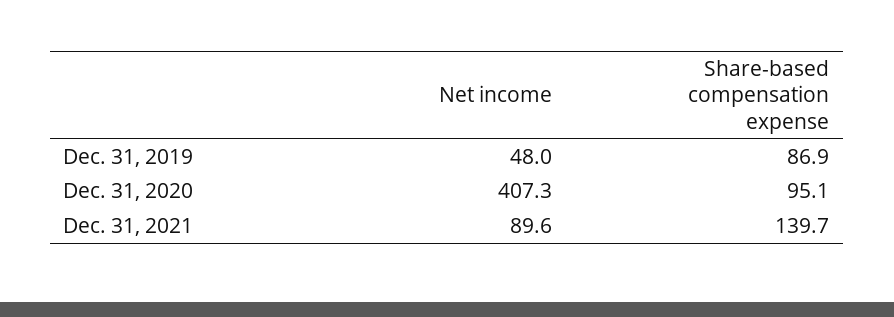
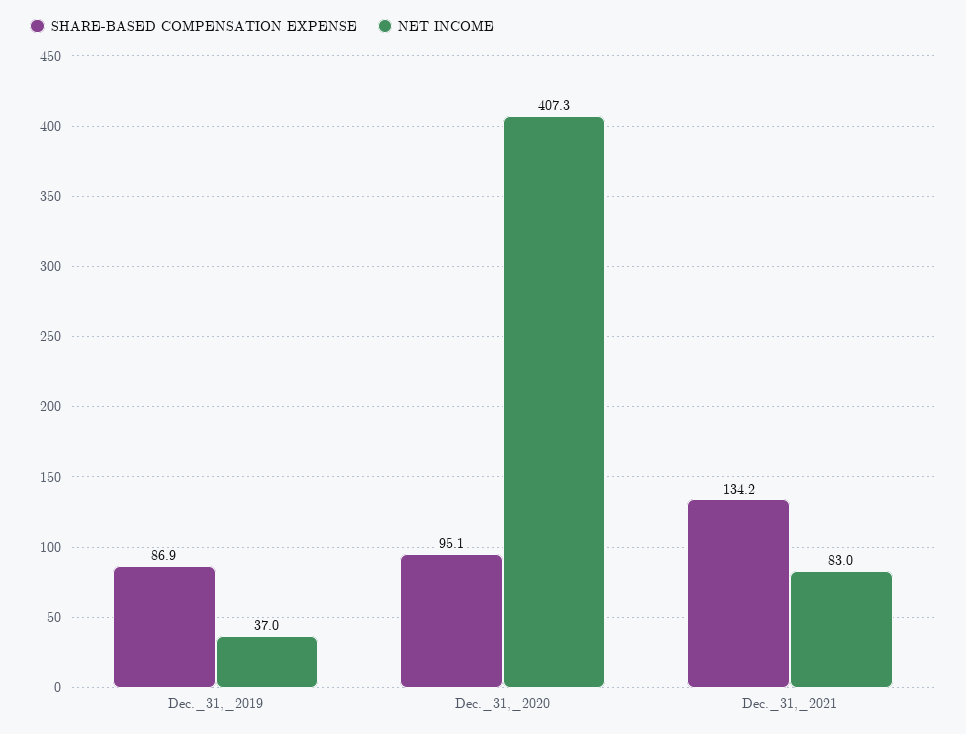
Net income, Dec. 31, 2019: 48 -> 37
Net income, Dec. 31, 2021: 89.6 -> 83
Share-based compensation expense, Dec. 31, 2021: 139.7 -> 134.2

